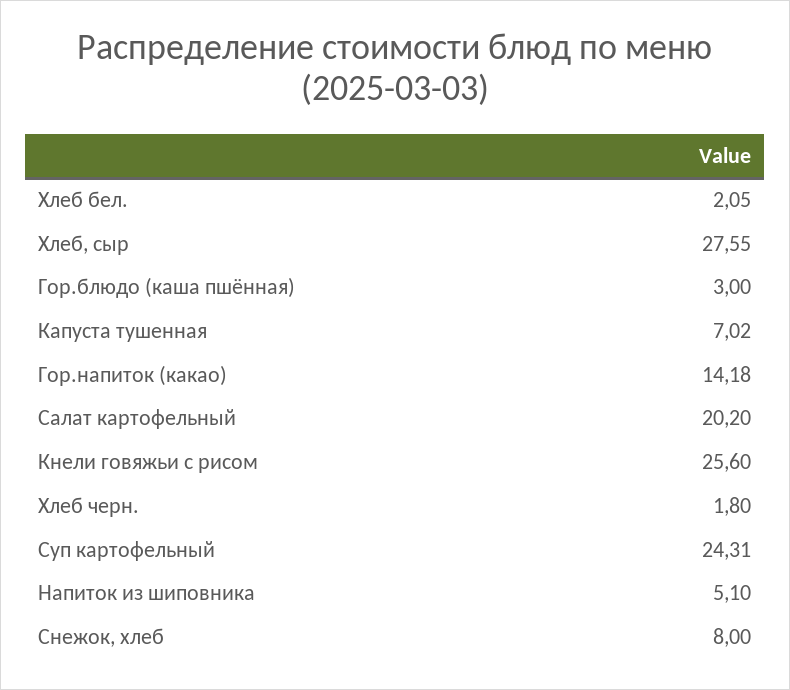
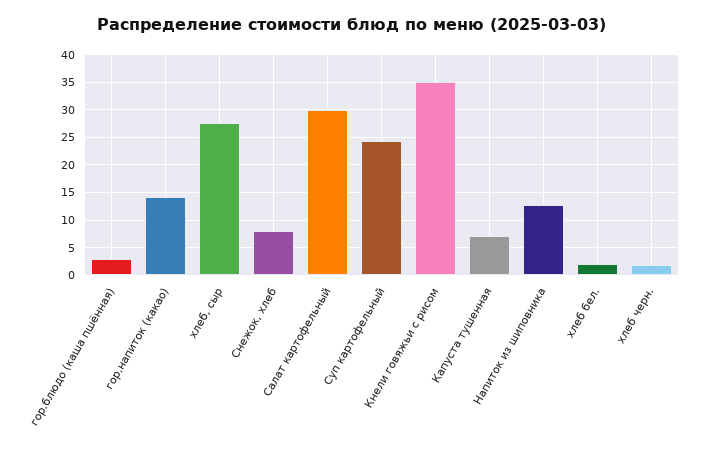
Салат картофельный: 20.2 -> 30
Кнели говяжьи с рисом: 25.6 -> 35
Напиток из шиповника: 5.1 -> 12.5

